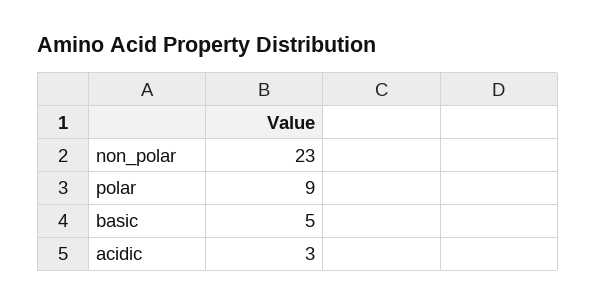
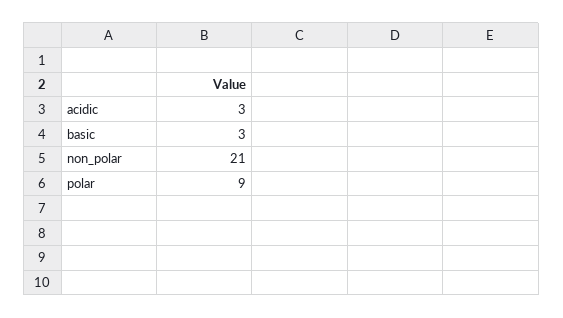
non_polar: 23 -> 21
basic: 5 -> 3

